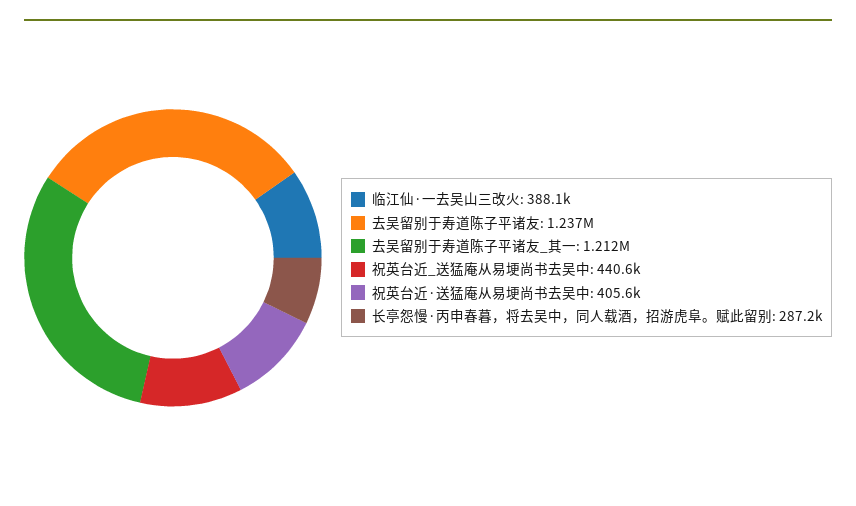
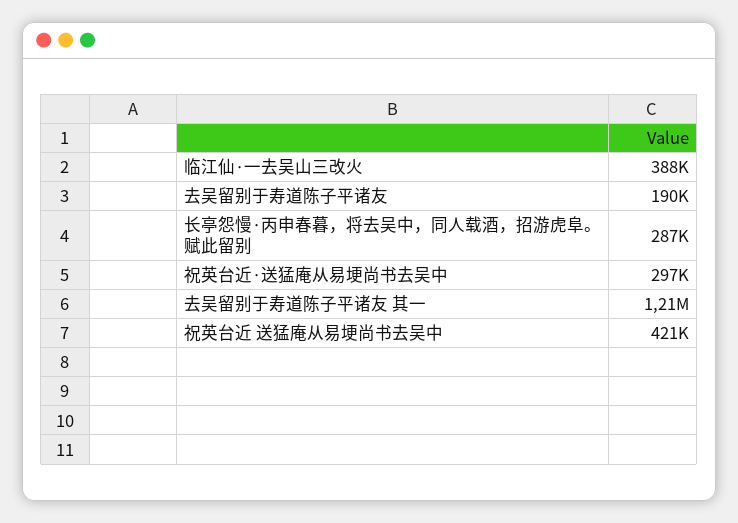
去吴留别于寿道陈子平诸友: 1237000 -> 190000
祝英台近_送猛庵从易埂尚书去吴中: 440600 -> 421000
祝英台近·送猛庵从易埂尚书去吴中: 405600 -> 297000

